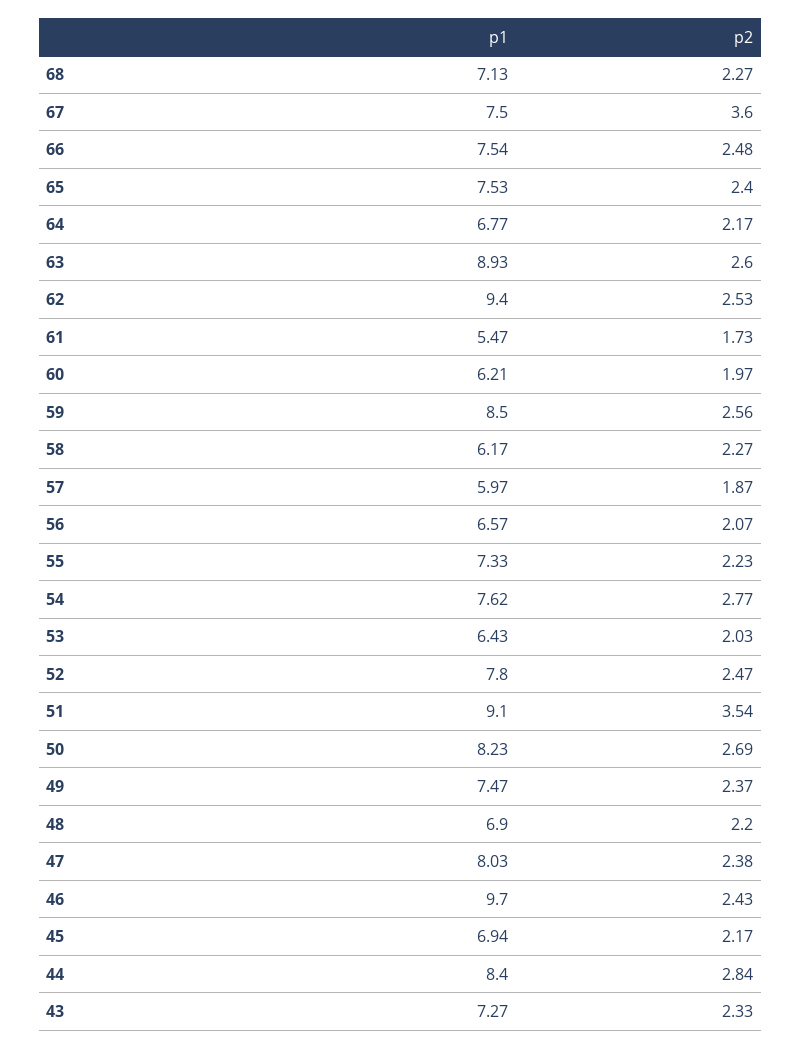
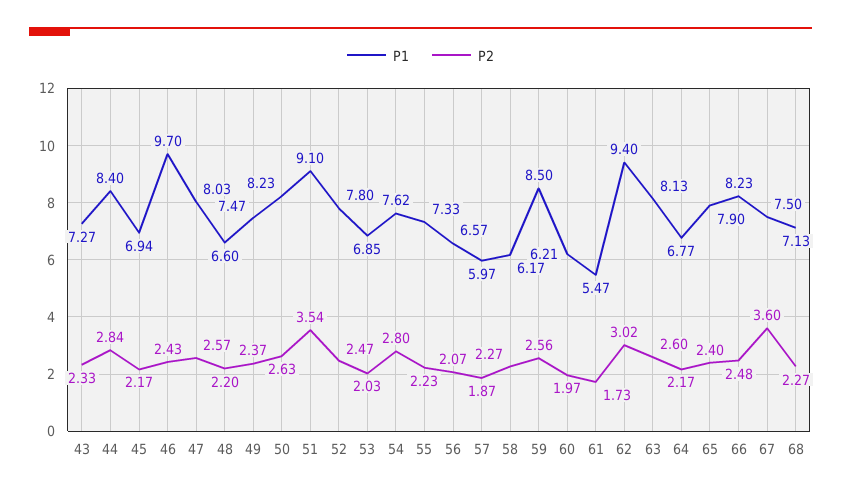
p1, 66: 7.54 -> 8.23
p1, 65: 7.53 -> 7.9
p1, 63: 8.93 -> 8.13
p2, 62: 2.53 -> 3.02
p2, 54: 2.77 -> 2.8
p1, 53: 6.43 -> 6.85
p2, 50: 2.69 -> 2.63
p1, 48: 6.9 -> 6.6
p2, 47: 2.38 -> 2.57

